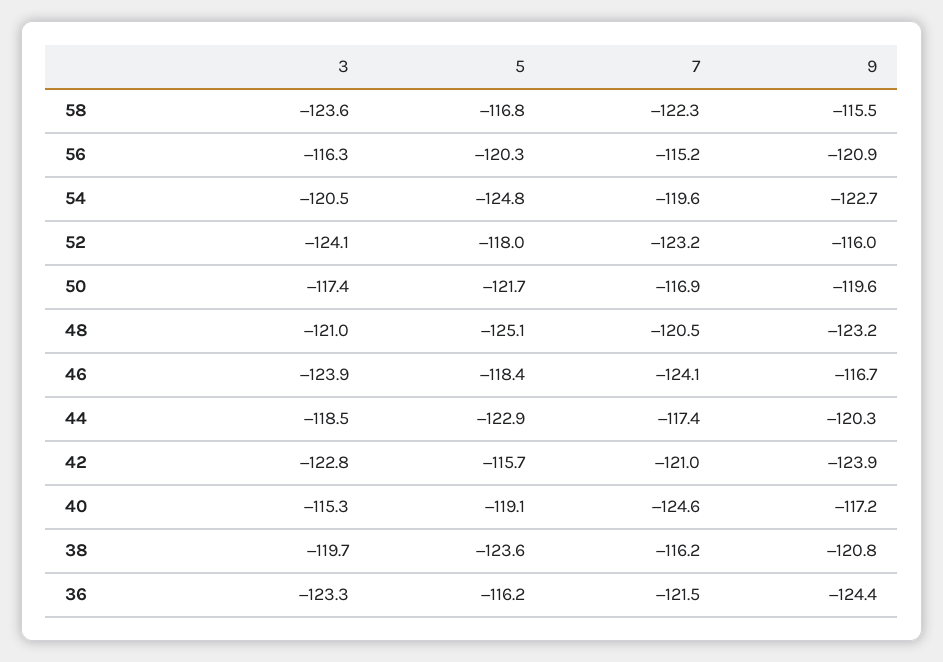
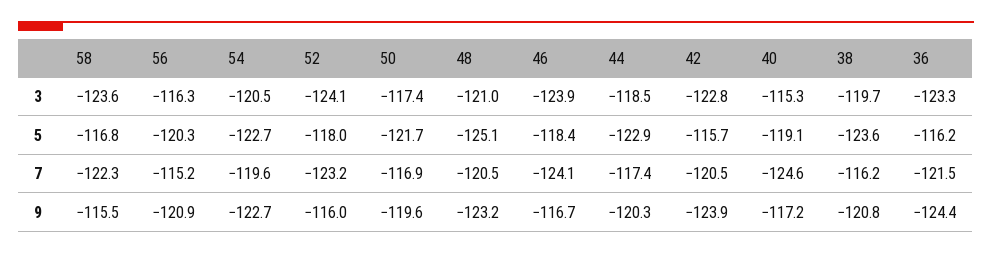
5, 54: -124.8 -> -122.7
7, 42: -121 -> -120.5

